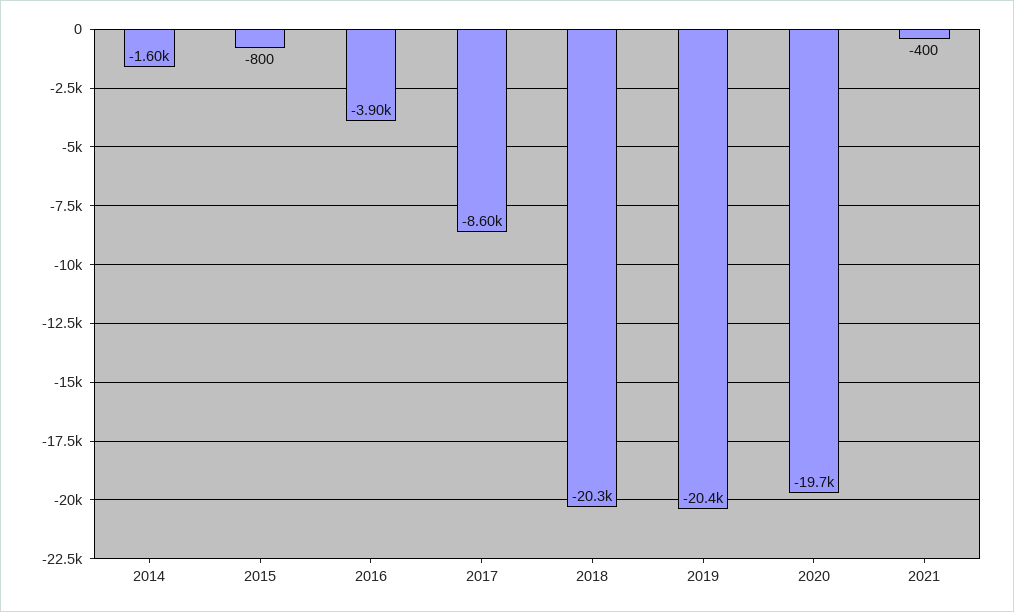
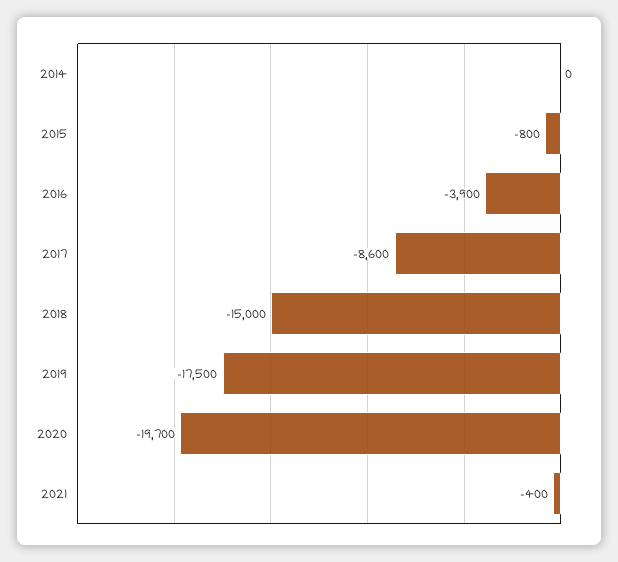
2014: -1600 -> 0
2018: -20300 -> -15000
2019: -20400 -> -17500

